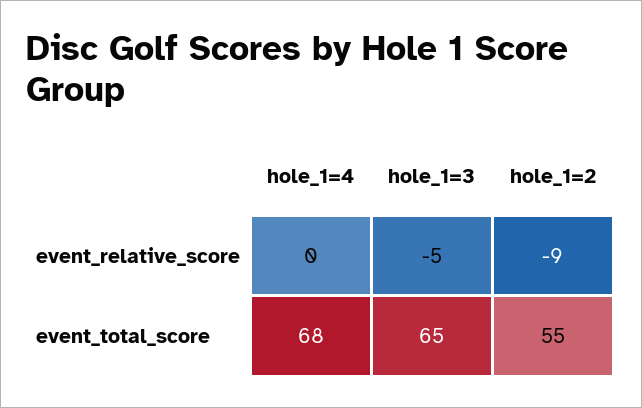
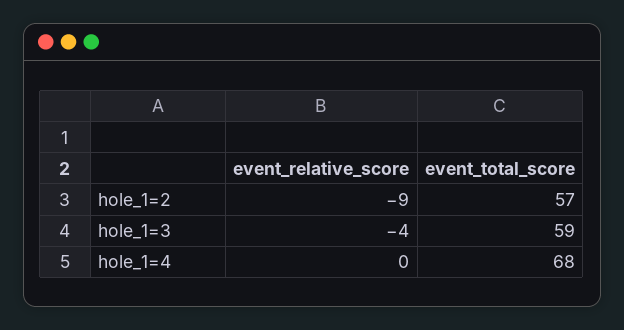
hole_1=3, event_relative_score: -5 -> -4
hole_1=3, event_total_score: 65 -> 59
hole_1=2, event_total_score: 55 -> 57

